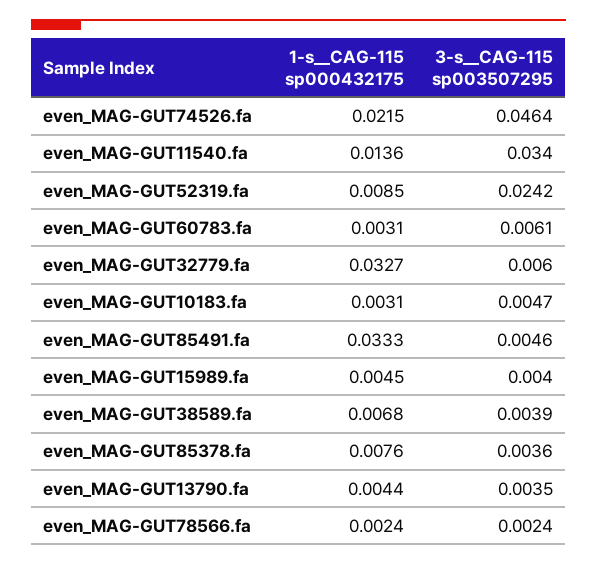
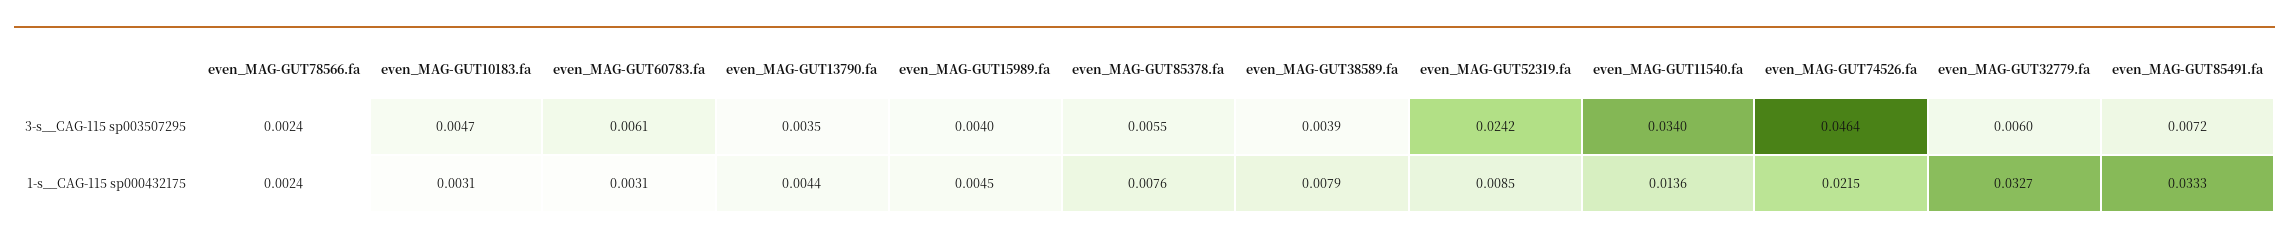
3-s__CAG-115 sp003507295, even_MAG-GUT85491.fa: 0.0046 -> 0.0072
1-s__CAG-115 sp000432175, even_MAG-GUT38589.fa: 0.0068 -> 0.0079
3-s__CAG-115 sp003507295, even_MAG-GUT85378.fa: 0.0036 -> 0.0055

